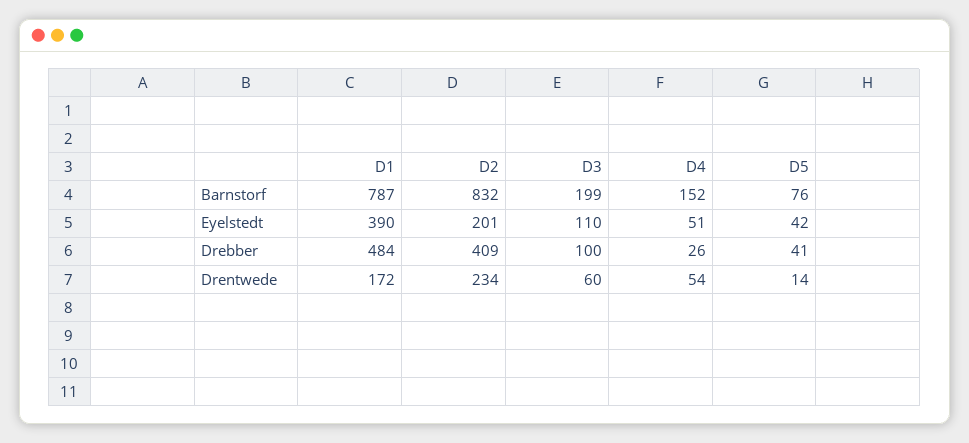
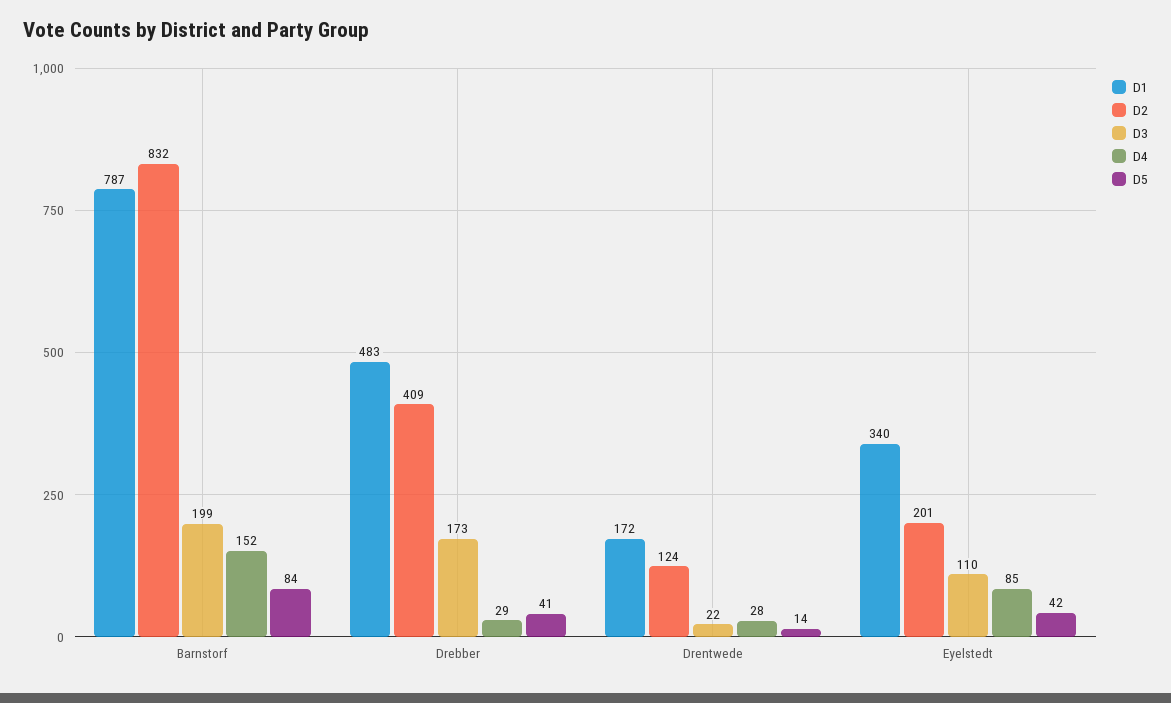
D5, Barnstorf: 76 -> 84
D1, Eyelstedt: 390 -> 340
D4, Eyelstedt: 51 -> 85
D1, Drebber: 484 -> 483
D3, Drebber: 100 -> 173
D4, Drebber: 26 -> 29
D2, Drentwede: 234 -> 124
D3, Drentwede: 60 -> 22
D4, Drentwede: 54 -> 28

